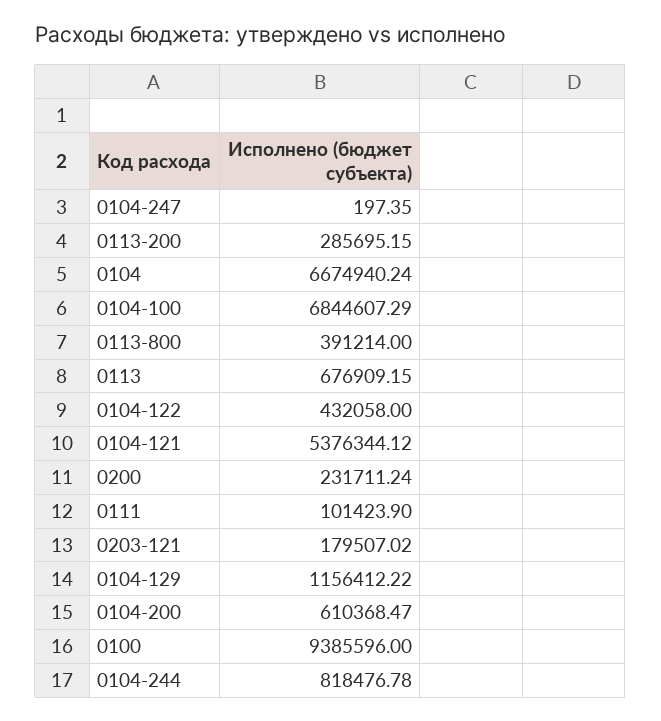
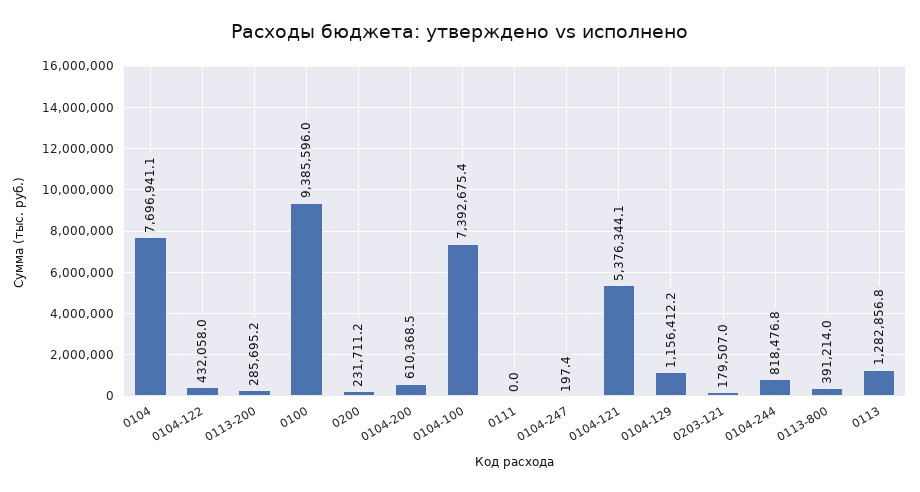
0104: 6674940.24 -> 7696941.1
0104-100: 6844607.29 -> 7392675.4
0113: 676909.15 -> 1282856.8
0111: 101423.9 -> 0

